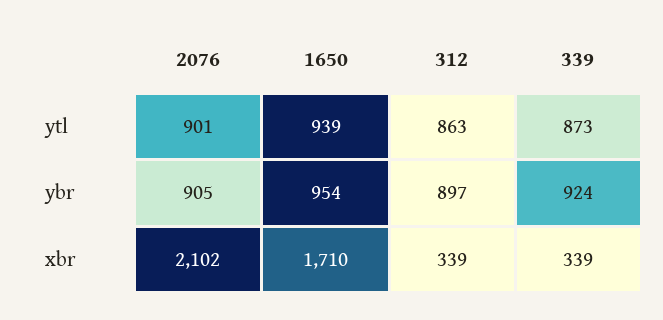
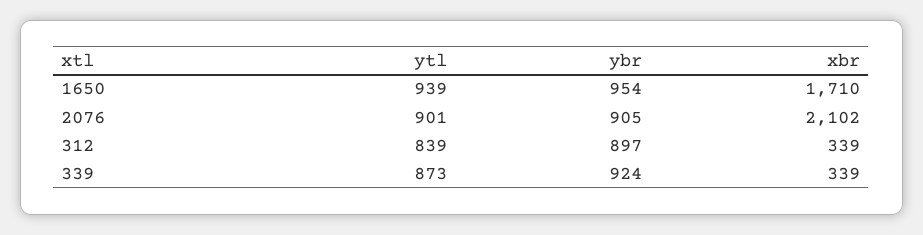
312, ytl: 863 -> 839

